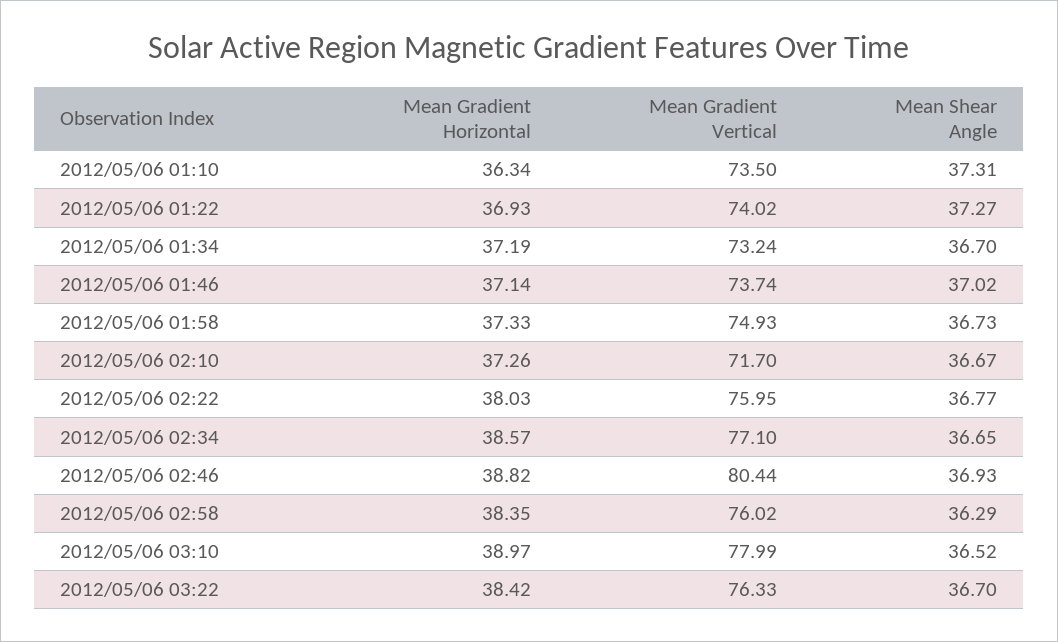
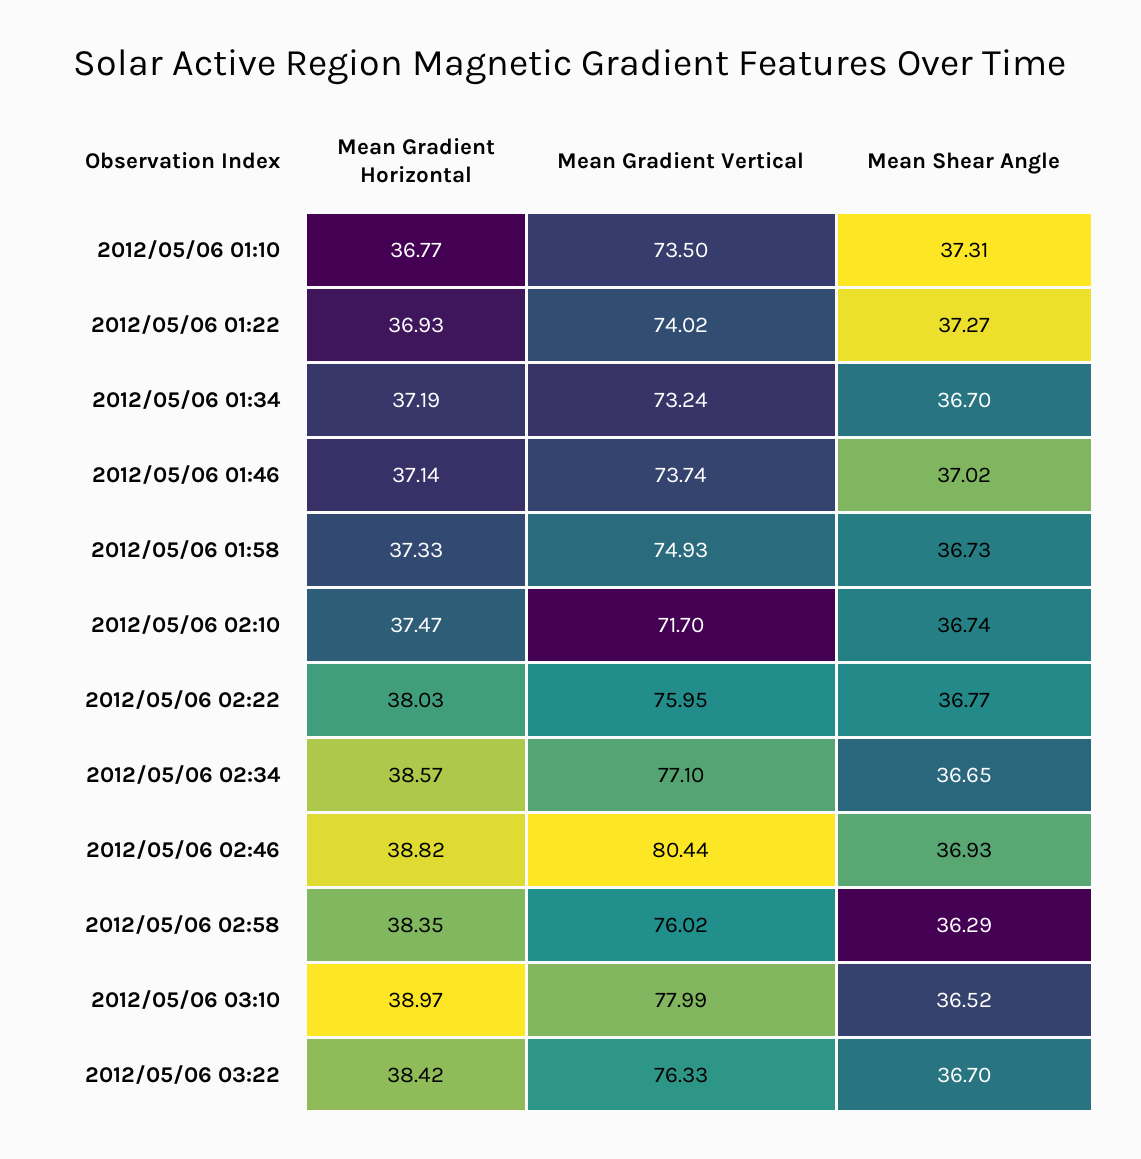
Mean Gradient Horizontal, 2012/05/06 01:10: 36.34 -> 36.77
Mean Gradient Horizontal, 2012/05/06 02:10: 37.26 -> 37.47
Mean Shear Angle, 2012/05/06 02:10: 36.67 -> 36.74

